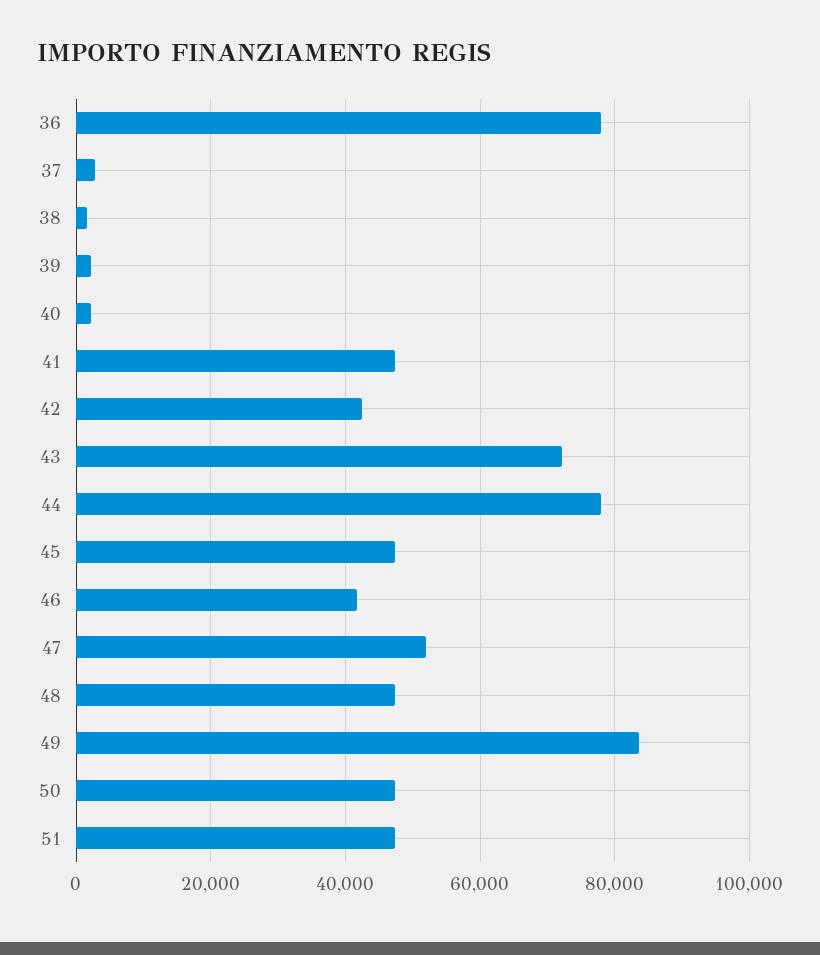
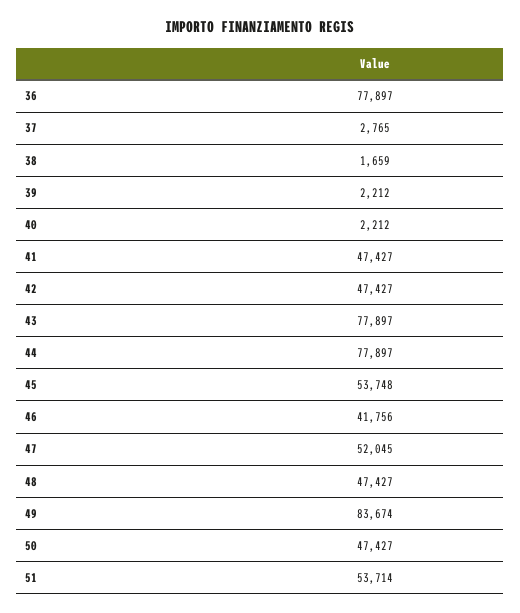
42: 42000 -> 47427
43: 72000 -> 77897
45: 48000 -> 53748
51: 48000 -> 53714

